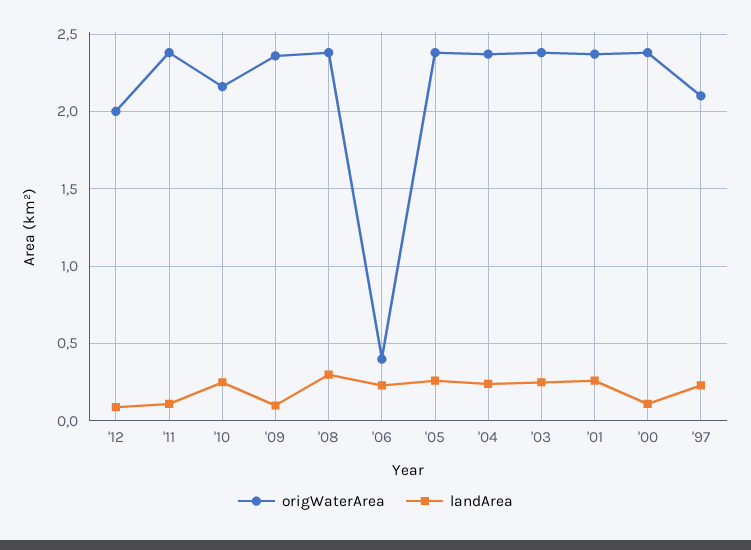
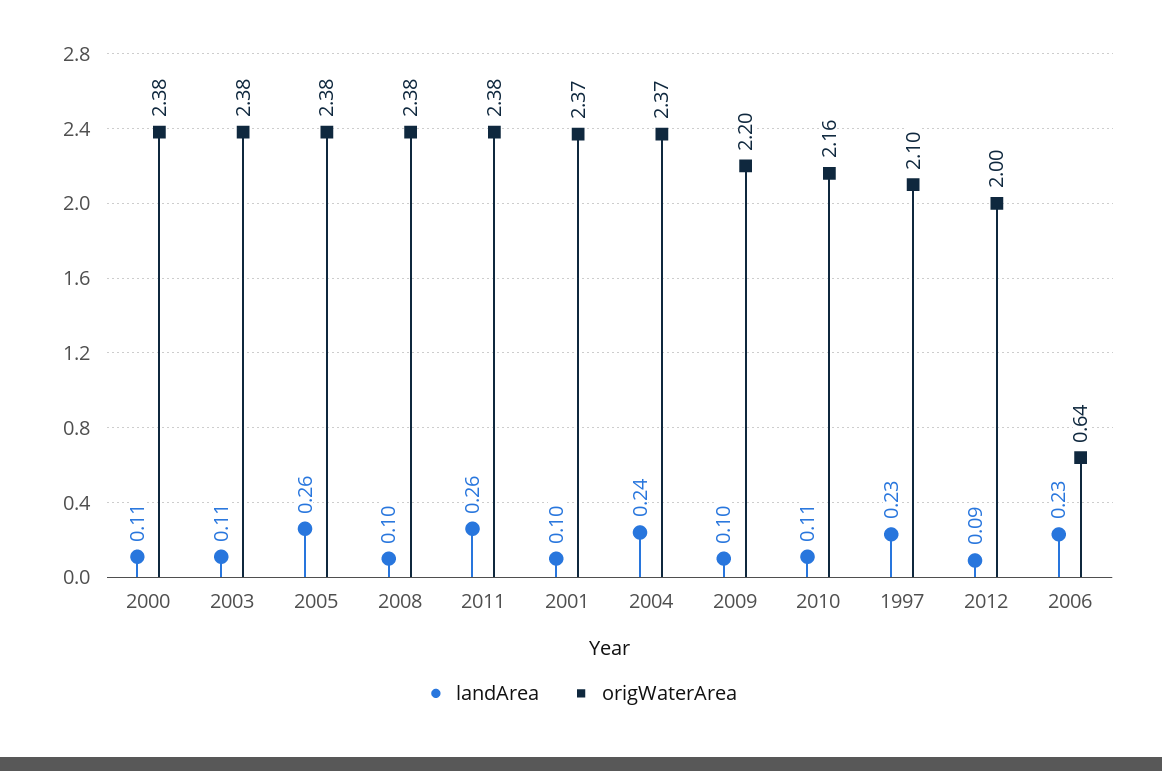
landArea, '11: 0.1 -> 0.26
landArea, '10: 0.25 -> 0.11
origWaterArea, '09: 2.35 -> 2.2
landArea, '08: 0.3 -> 0.1
origWaterArea, '06: 0.4 -> 0.64
landArea, '03: 0.25 -> 0.11
landArea, '01: 0.25 -> 0.1

